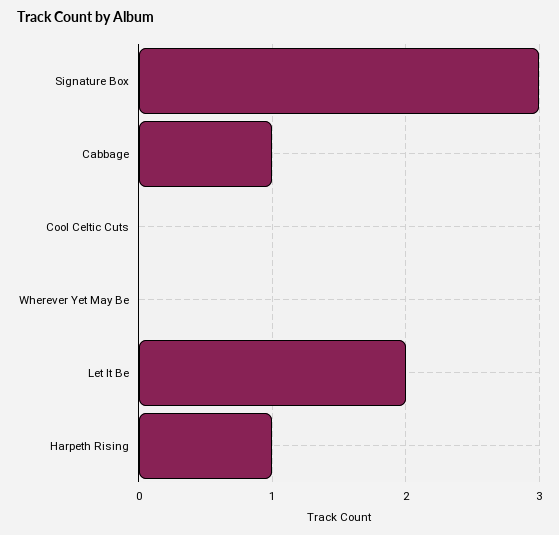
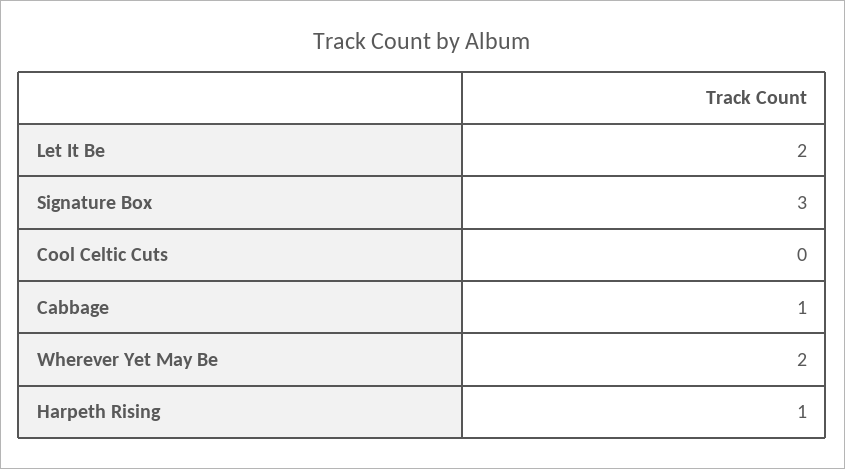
Wherever Yet May Be: 0 -> 2

